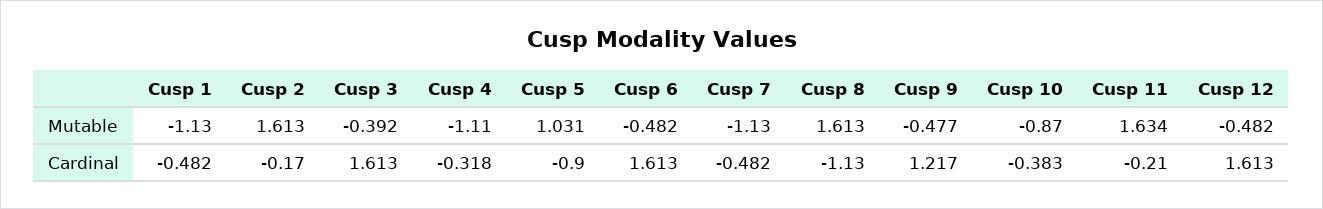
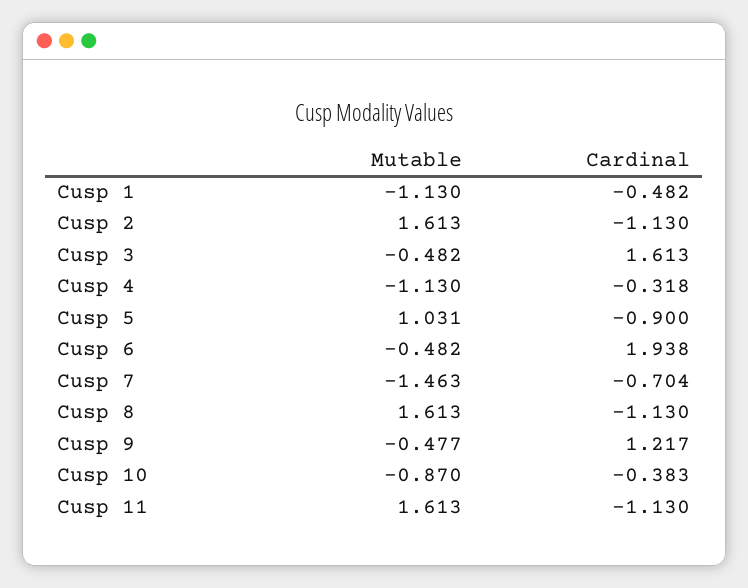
Cusp 3, Mutable: -0.392 -> -0.482
Cusp 4, Mutable: -1.11 -> -1.13
Cusp 7, Mutable: -1.13 -> -1.463
Cusp 11, Mutable: 1.634 -> 1.613
Cusp 12, Mutable: -0.482 -> none
Cusp 2, Cardinal: -0.17 -> -1.13
Cusp 6, Cardinal: 1.613 -> 1.938
Cusp 7, Cardinal: -0.482 -> -0.704
Cusp 11, Cardinal: -0.21 -> -1.13
Cusp 12, Cardinal: 1.613 -> none

